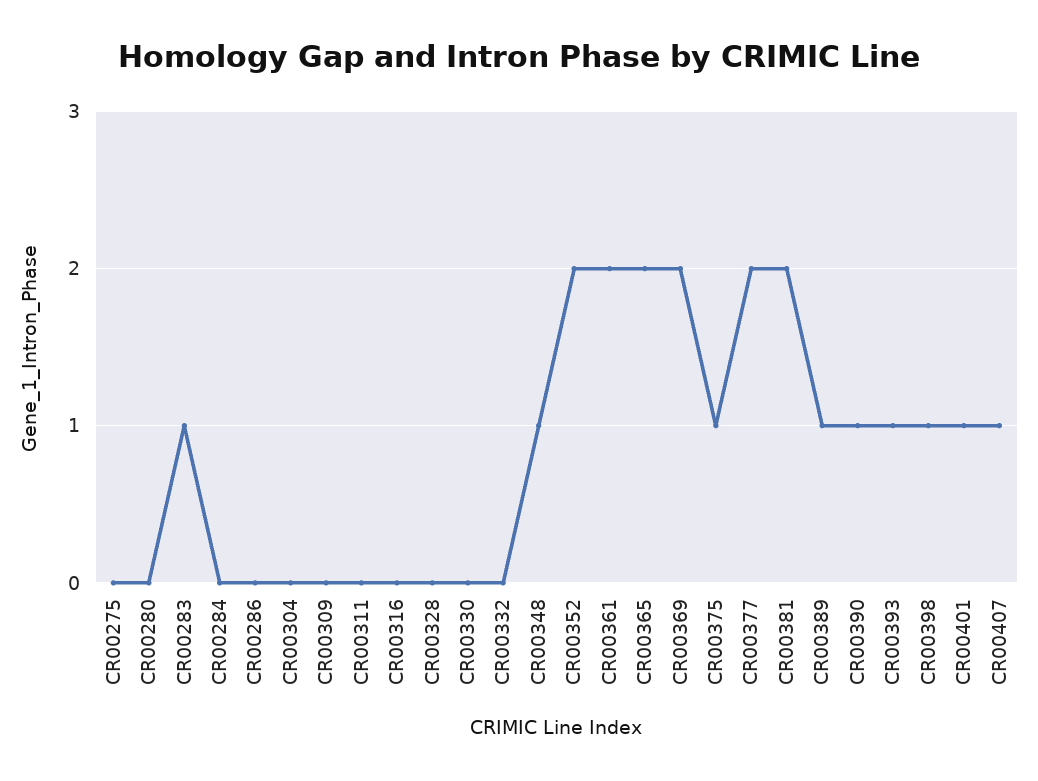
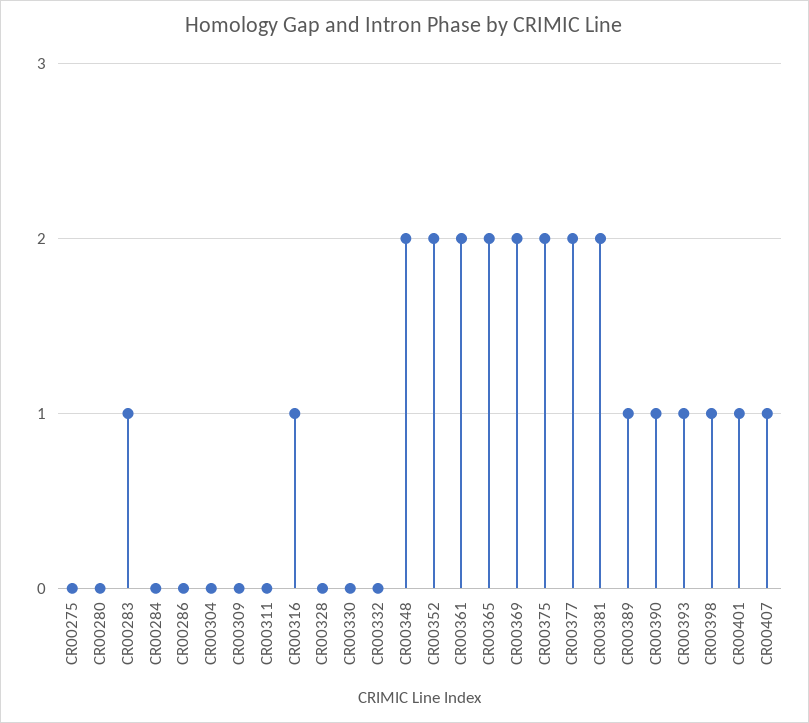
CR00316: 0 -> 1
CR00348: 1 -> 2
CR00375: 1 -> 2

